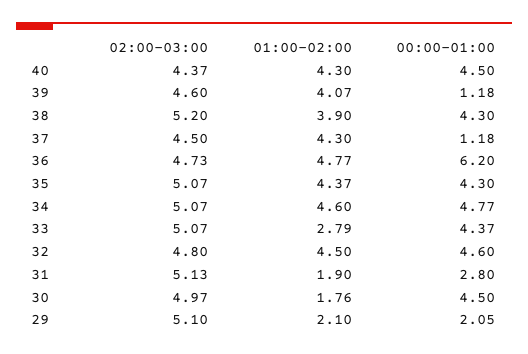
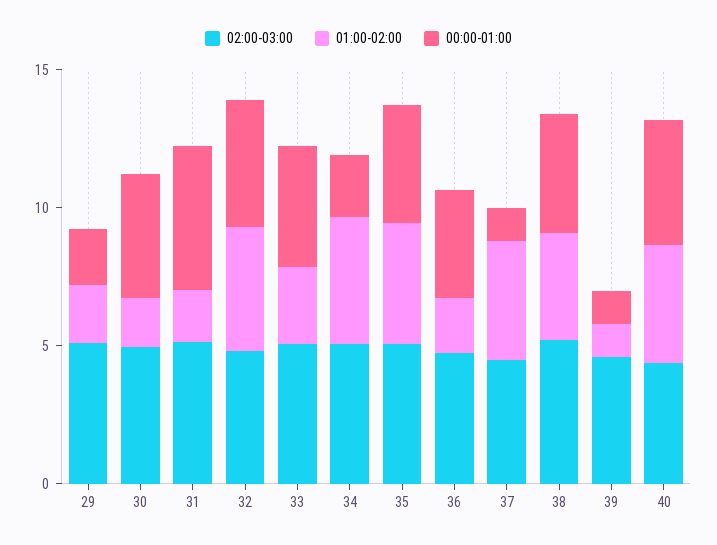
01:00-02:00, 39: 4.07 -> 1
01:00-02:00, 36: 4.77 -> 2
00:00-01:00, 36: 6.2 -> 4
00:00-01:00, 34: 4.77 -> 2
00:00-01:00, 31: 2.8 -> 5

